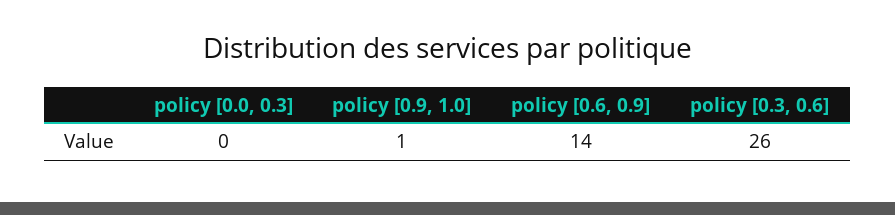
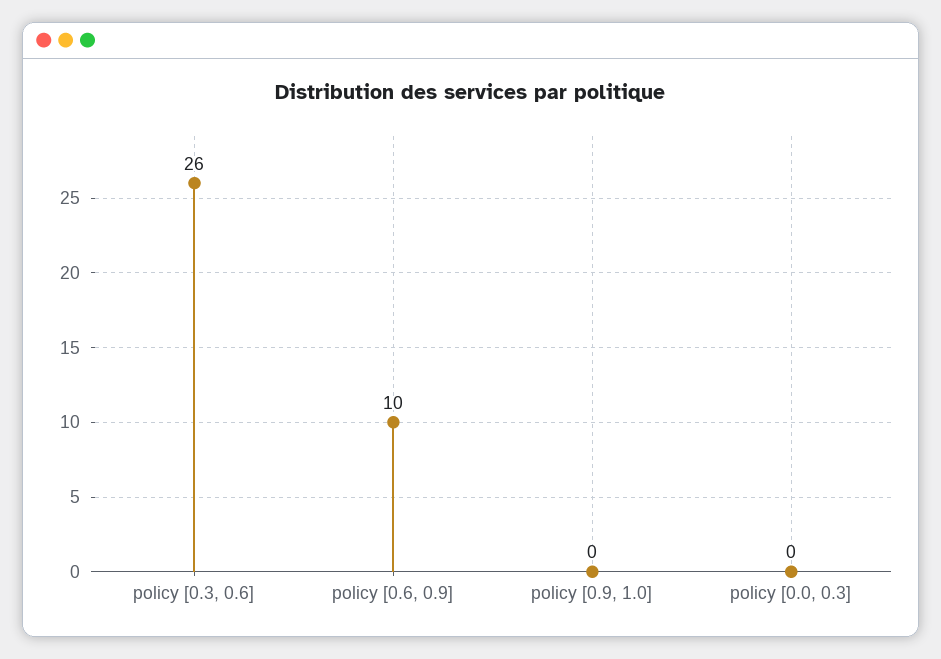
policy [0.9, 1.0]: 1 -> 0
policy [0.6, 0.9]: 14 -> 10

